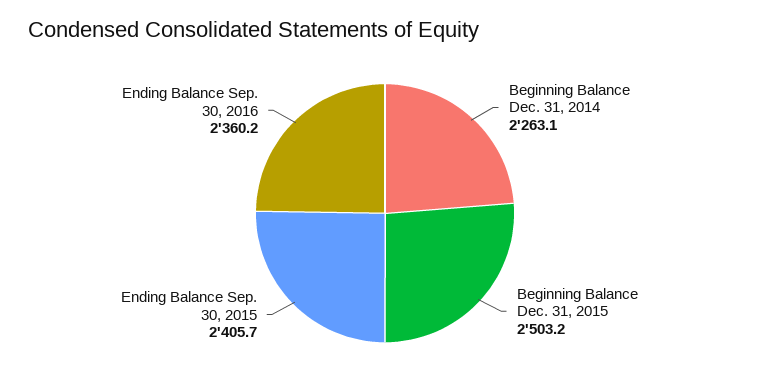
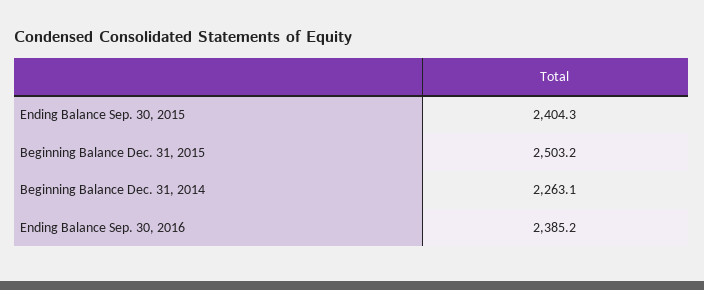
Ending Balance Sep. 30, 2015: 2405.7 -> 2404.3
Ending Balance Sep. 30, 2016: 2360.2 -> 2385.2

